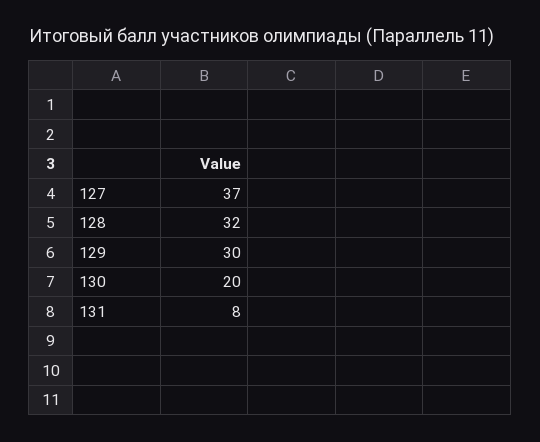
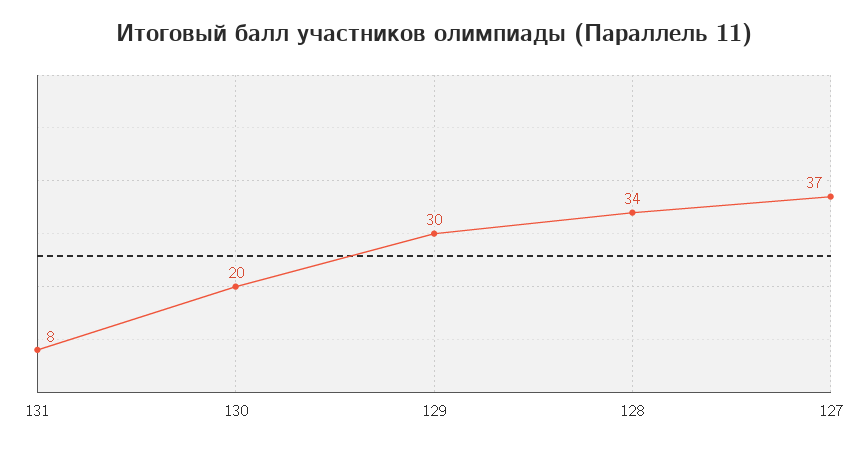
128: 32 -> 34

